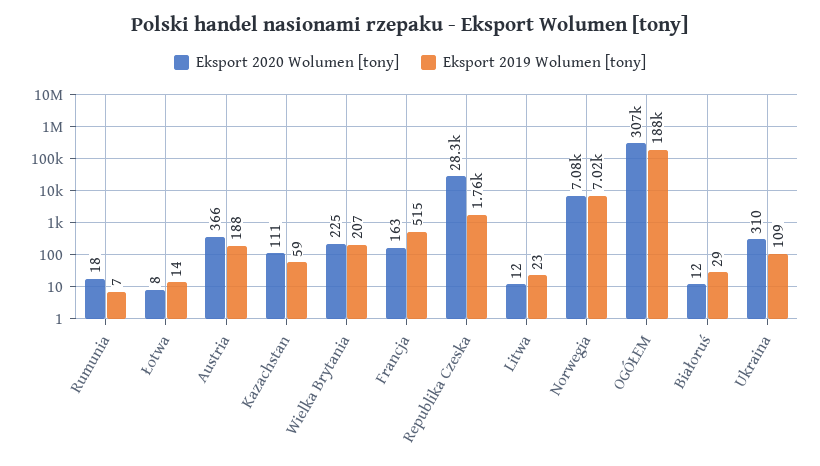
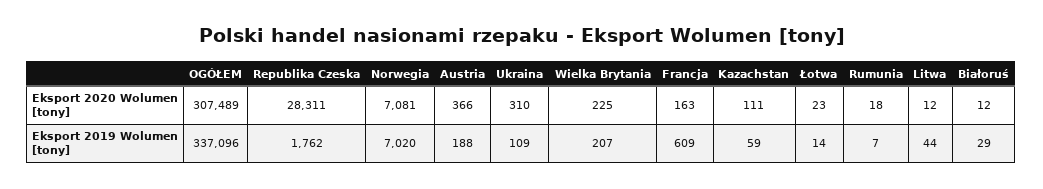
Eksport 2020 Wolumen [tony], Łotwa: 8 -> 23
Eksport 2019 Wolumen [tony], Francja: 515 -> 609
Eksport 2019 Wolumen [tony], Litwa: 23 -> 44
Eksport 2019 Wolumen [tony], OGÓŁEM: 188000 -> 337096

